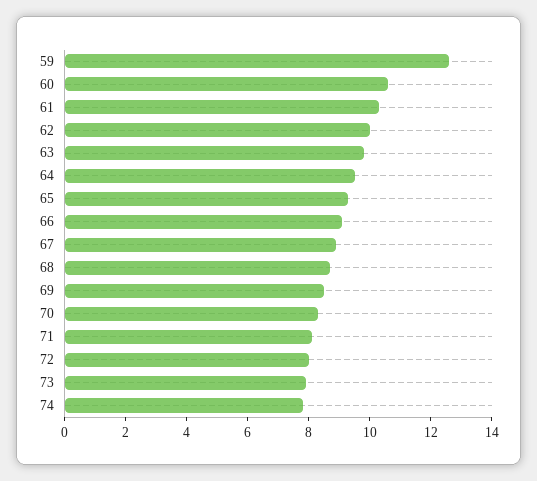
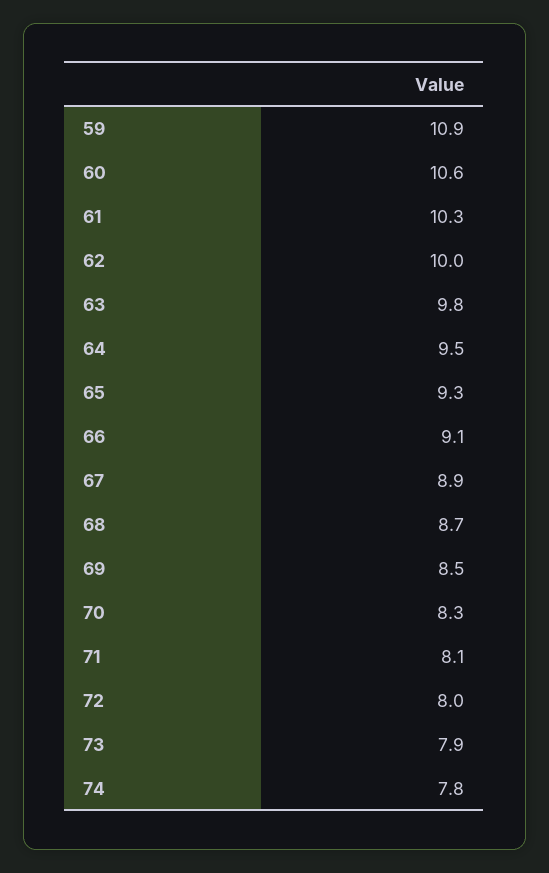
59: 12.5 -> 10.9

